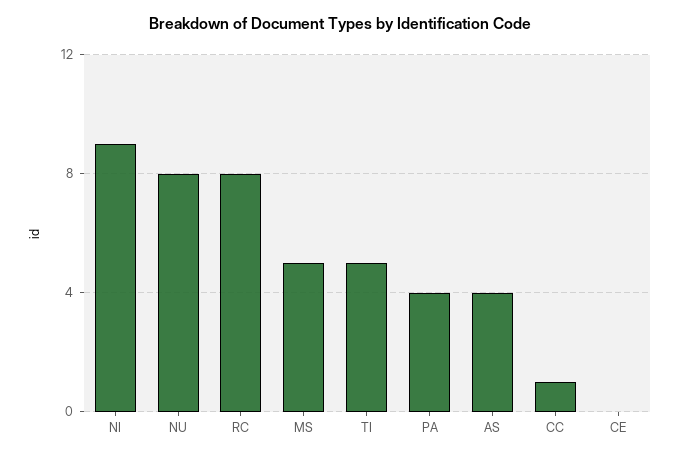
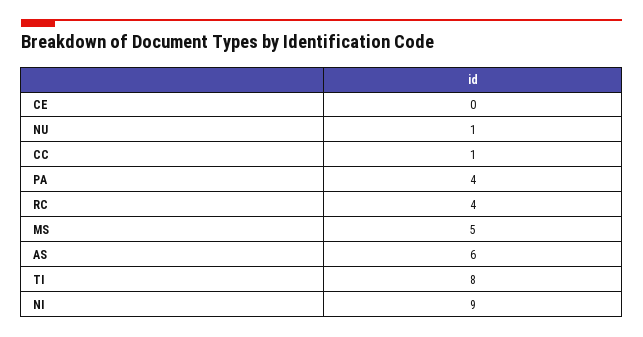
NU: 8 -> 1
RC: 8 -> 4
TI: 5 -> 8
AS: 4 -> 6

